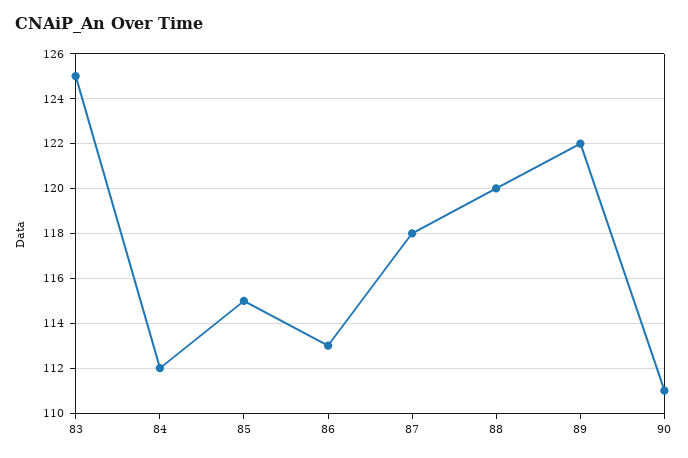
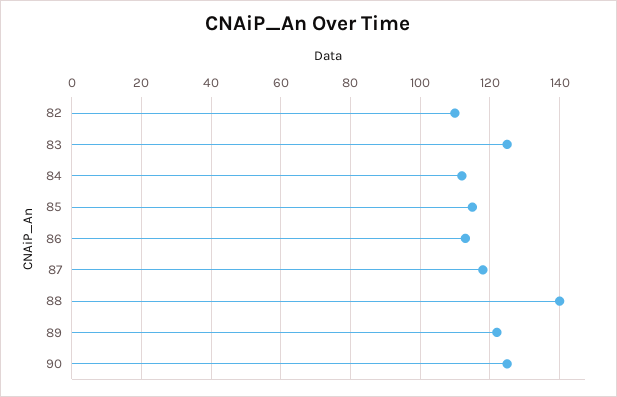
88: 120 -> 140
90: 111 -> 125
82: none -> 110

